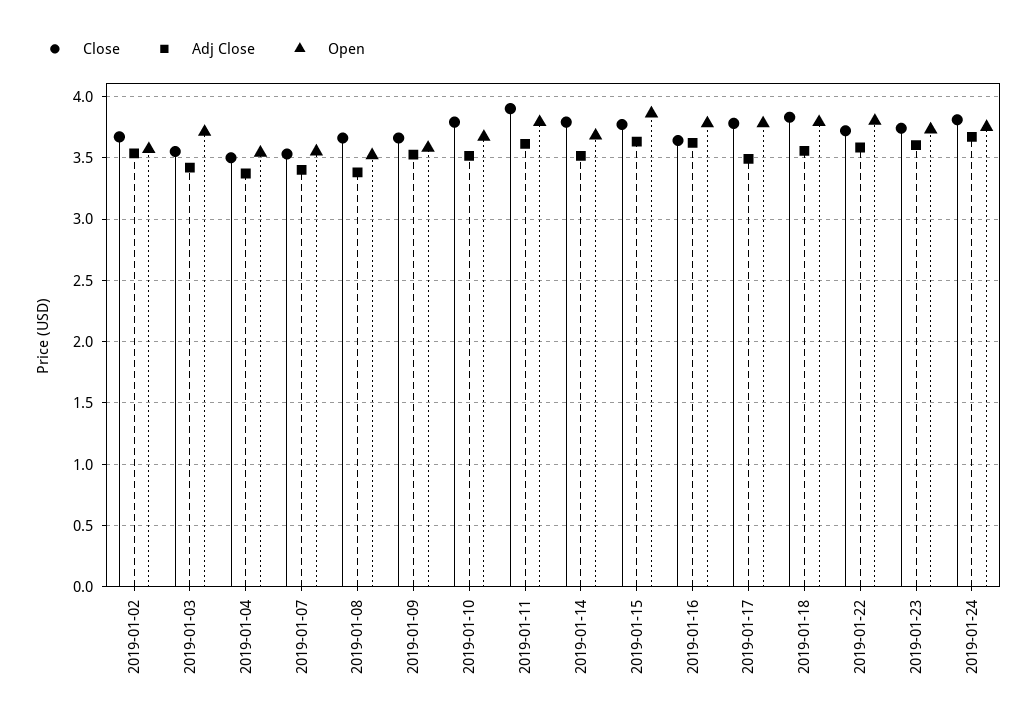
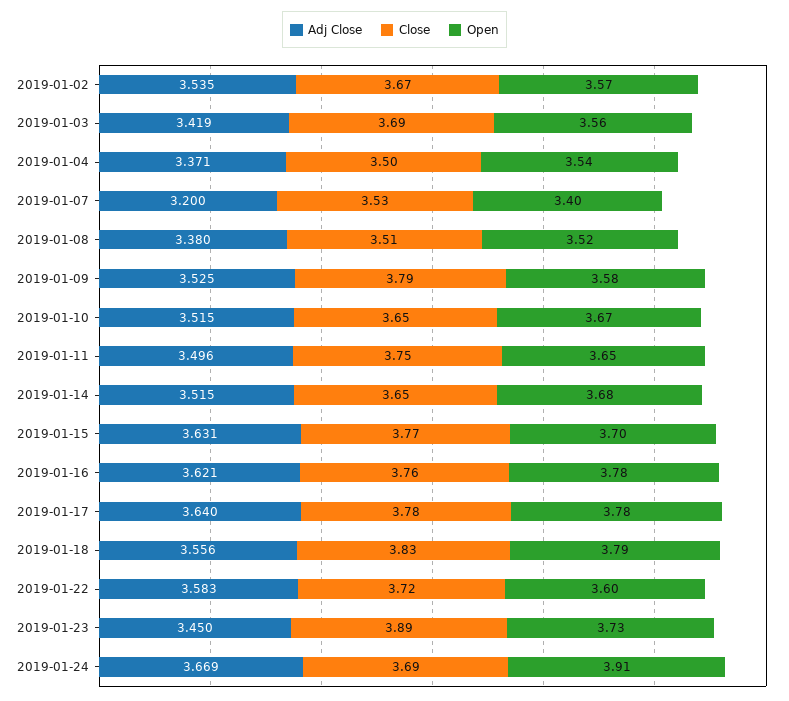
Close, 2019-01-03: 3.55 -> 3.69
Open, 2019-01-03: 3.7 -> 3.56
Adj Close, 2019-01-07: 3.4 -> 3.2
Open, 2019-01-07: 3.55 -> 3.4
Close, 2019-01-08: 3.65 -> 3.51
Close, 2019-01-09: 3.65 -> 3.79
Close, 2019-01-10: 3.8 -> 3.65
Close, 2019-01-11: 3.9 -> 3.75
Adj Close, 2019-01-11: 3.6 -> 3.496
Open, 2019-01-11: 3.8 -> 3.65
Close, 2019-01-14: 3.8 -> 3.65
Open, 2019-01-15: 3.85 -> 3.7
Close, 2019-01-16: 3.65 -> 3.76
Adj Close, 2019-01-17: 3.5 -> 3.64
Open, 2019-01-22: 3.8 -> 3.6
Close, 2019-01-23: 3.75 -> 3.89
Adj Close, 2019-01-23: 3.6 -> 3.45
Close, 2019-01-24: 3.8 -> 3.69
Open, 2019-01-24: 3.75 -> 3.91

